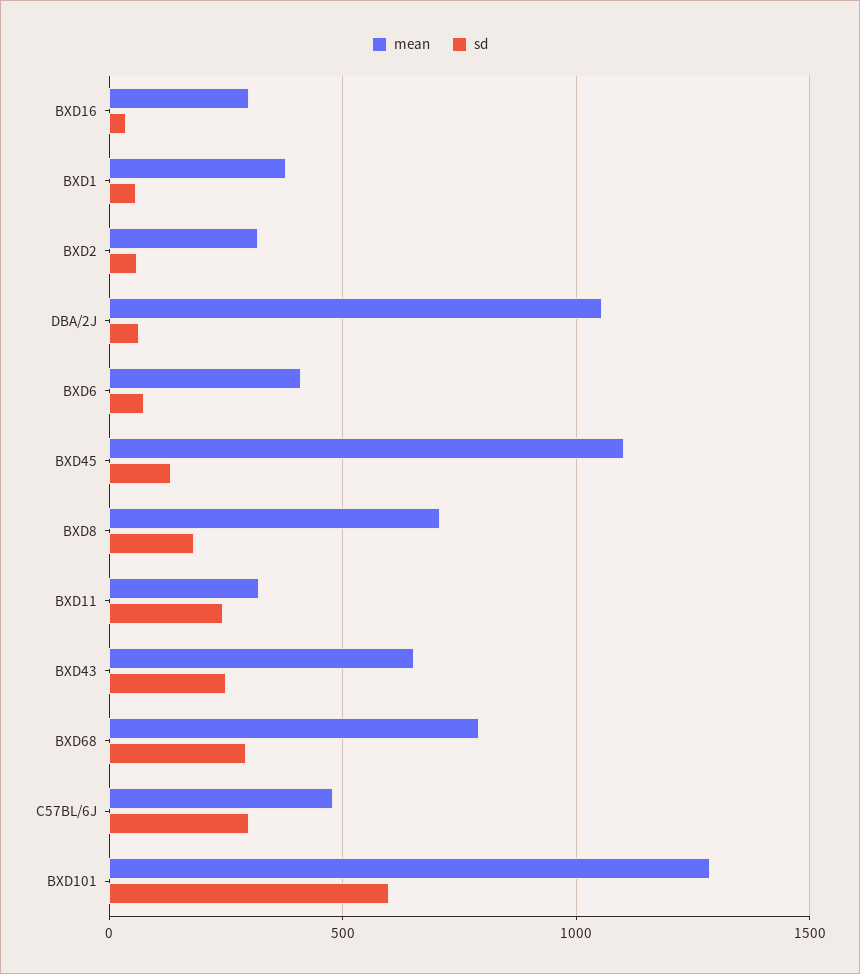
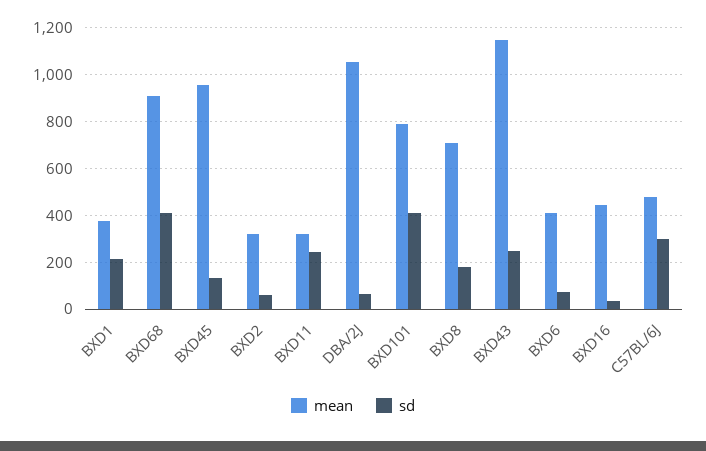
mean, BXD16: 300 -> 450
sd, BXD1: 50 -> 200
mean, BXD45: 1100 -> 950
mean, BXD43: 650 -> 1150
mean, BXD68: 800 -> 900
sd, BXD68: 300 -> 400
mean, BXD101: 1300 -> 800
sd, BXD101: 600 -> 400

